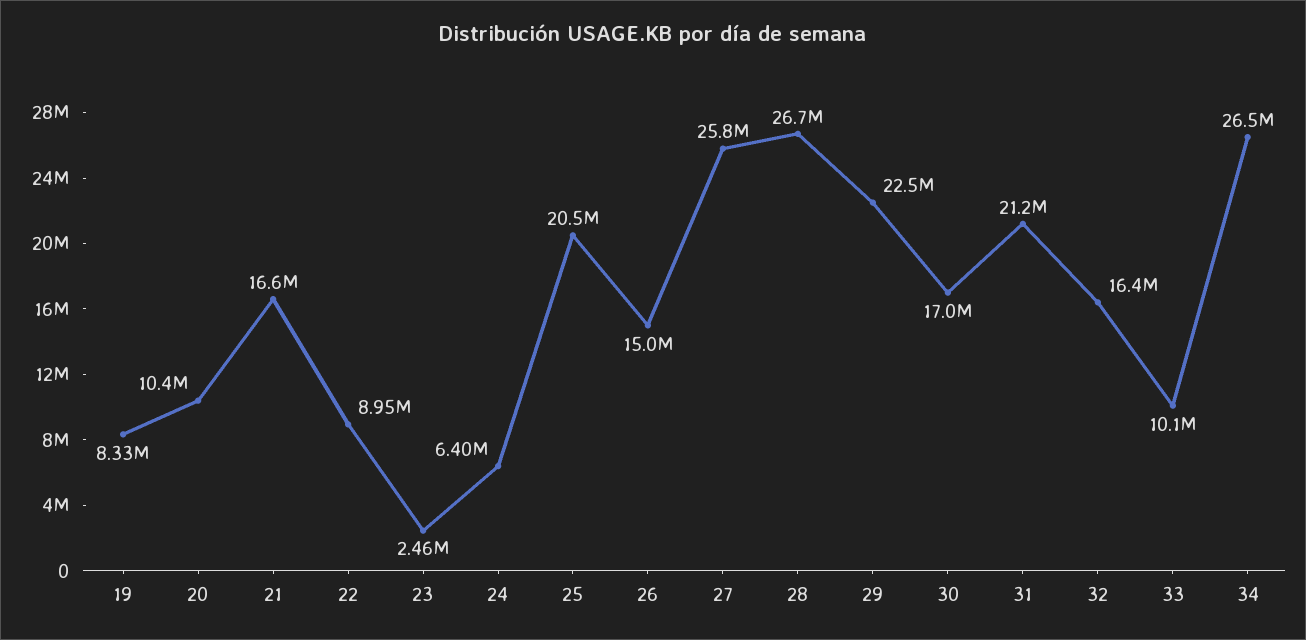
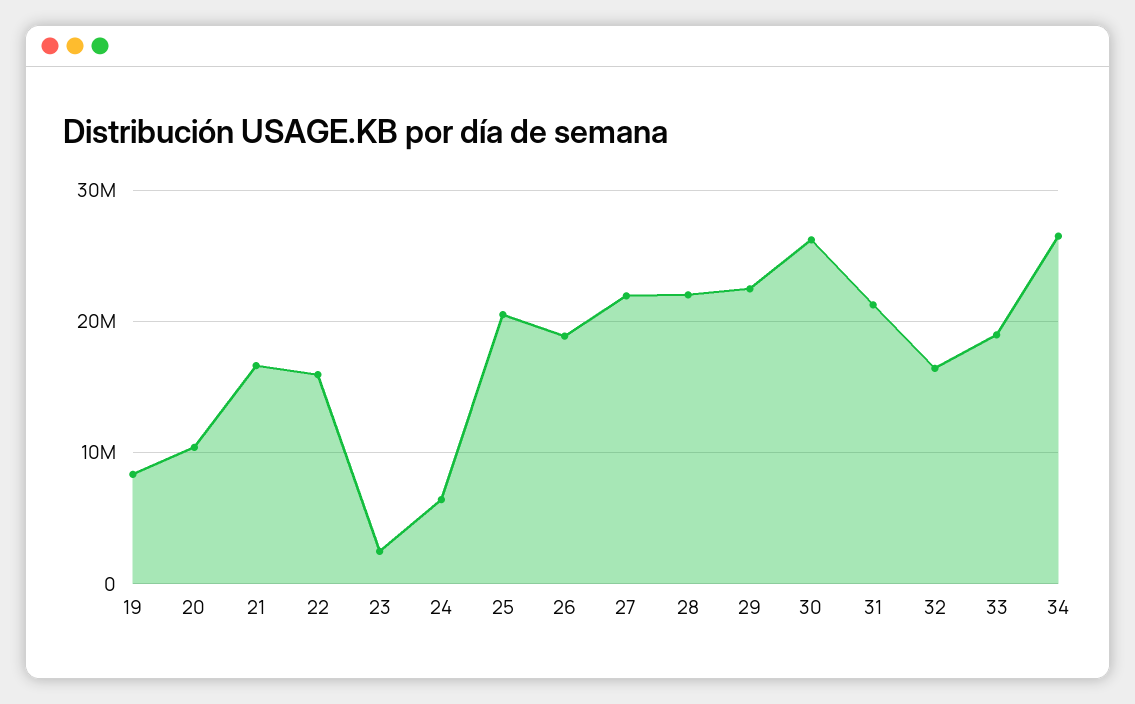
22: 8950000 -> 16000000
26: 15000000 -> 19000000
27: 25800000 -> 22000000
28: 26700000 -> 22000000
30: 17000000 -> 26000000
33: 10100000 -> 19000000

